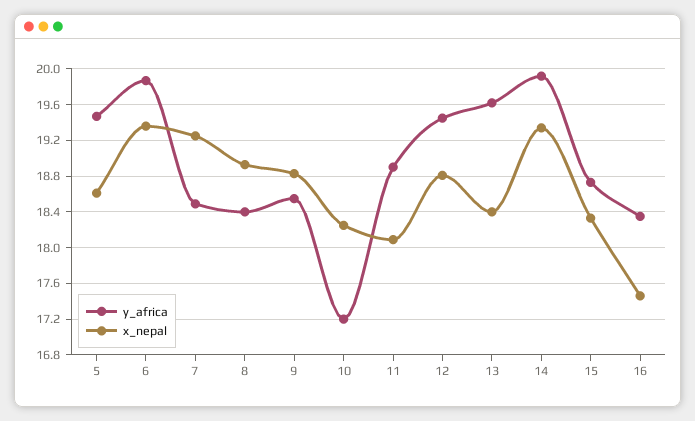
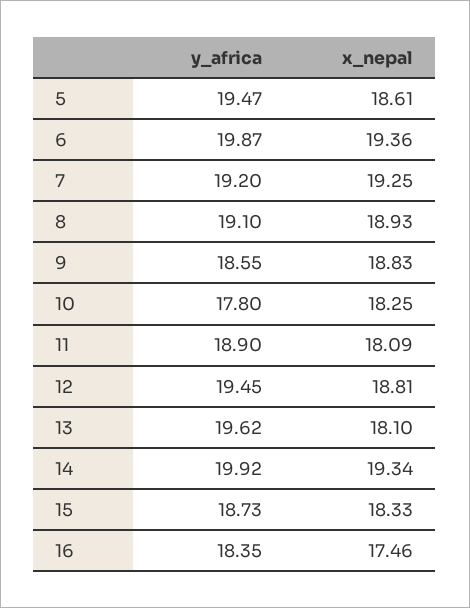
y_africa, 7: 18.5 -> 19.2
y_africa, 8: 18.4 -> 19.1
y_africa, 10: 17.2 -> 17.8
x_nepal, 13: 18.4 -> 18.1

